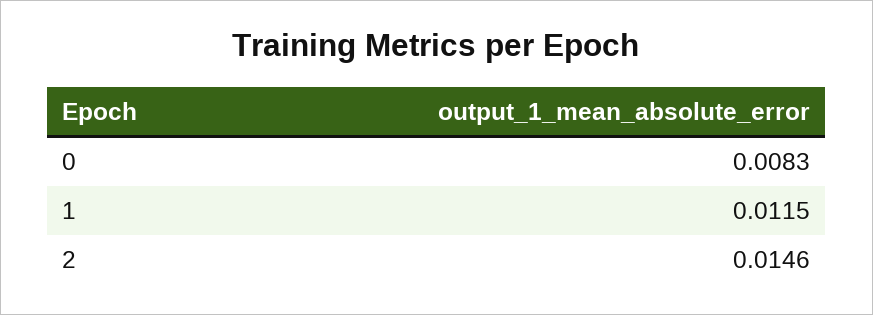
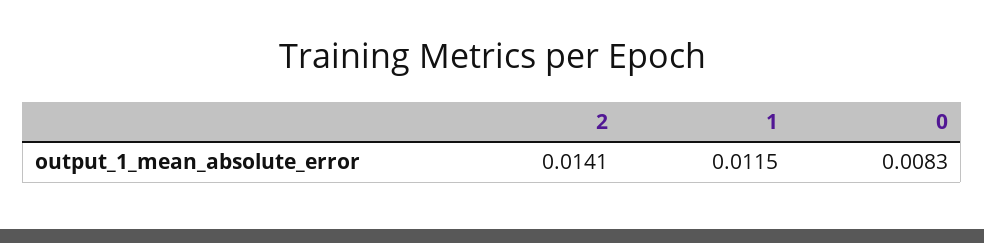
2: 0.0146 -> 0.0141

